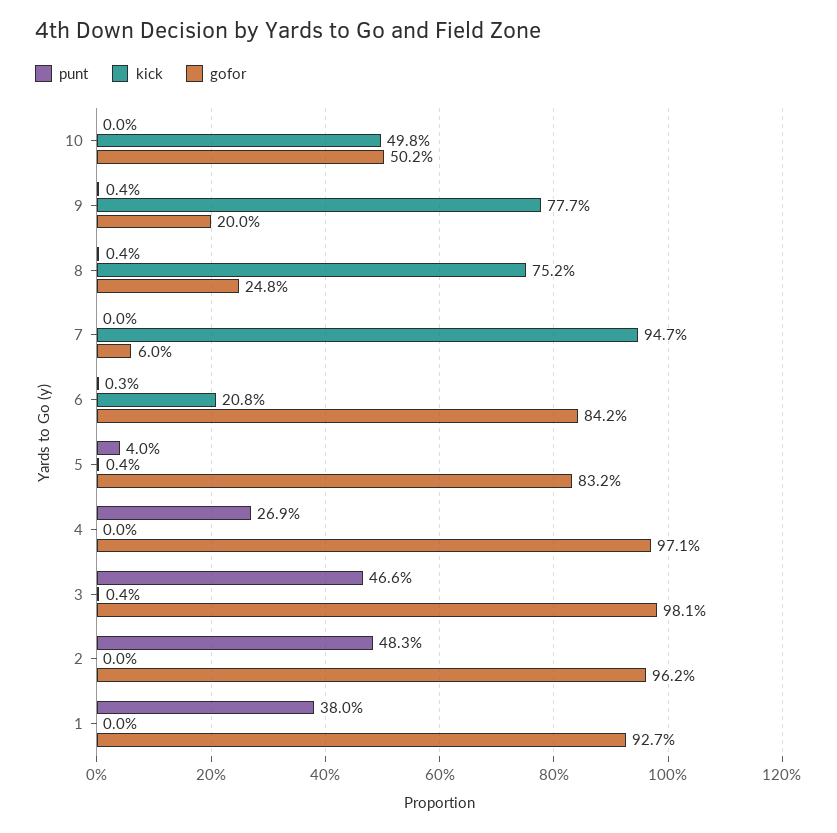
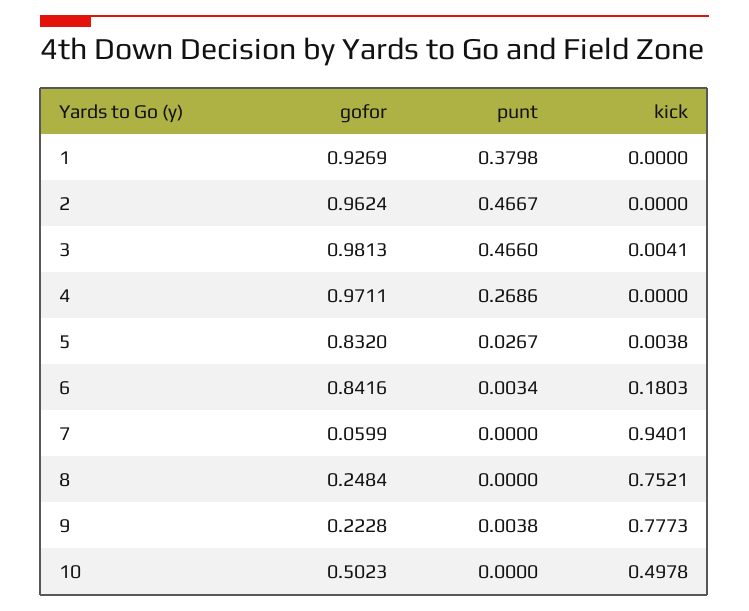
gofor, 9: 0.2 -> 0.2228
punt, 8: 0.004 -> 0
kick, 7: 0.947 -> 0.9401
kick, 6: 0.208 -> 0.1803
punt, 5: 0.04 -> 0.0267
punt, 2: 0.483 -> 0.4667

